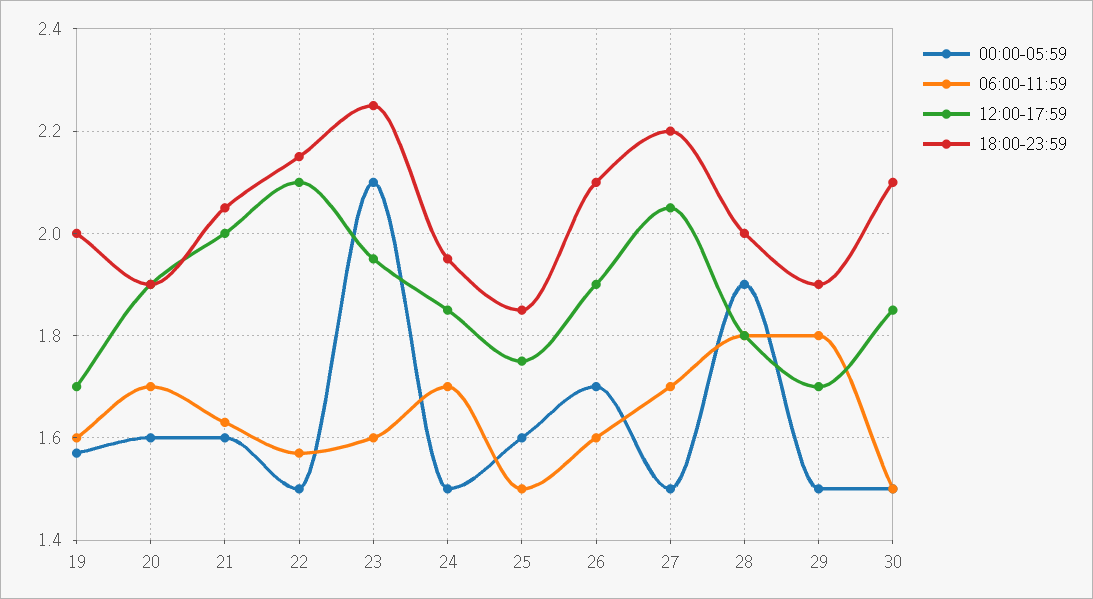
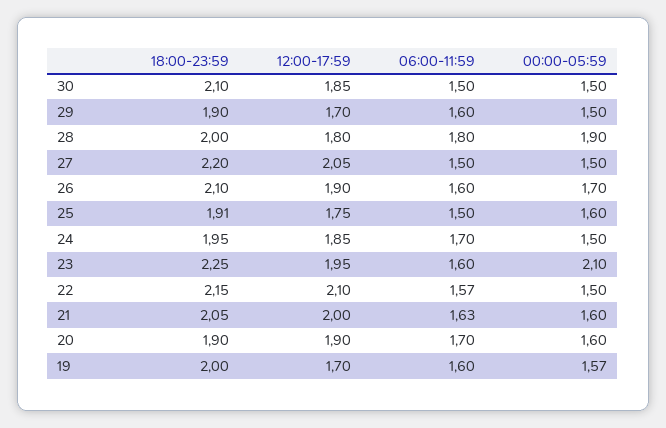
18:00-23:59, 25: 1.85 -> 1.91
06:00-11:59, 27: 1.7 -> 1.5
06:00-11:59, 29: 1.8 -> 1.6

